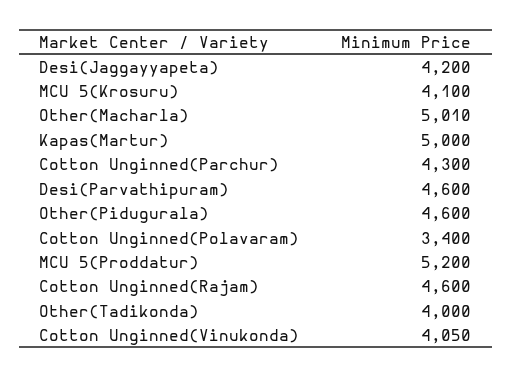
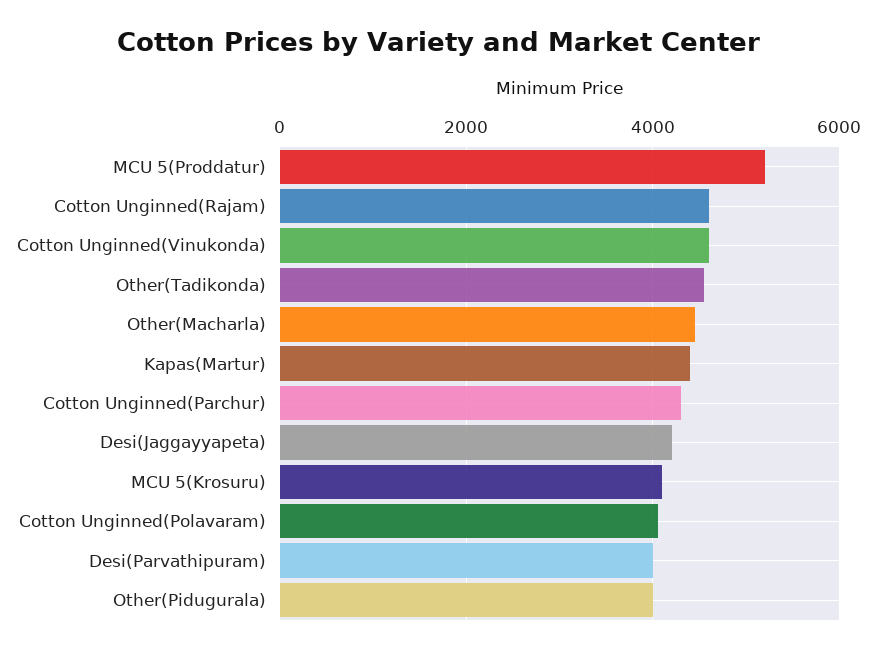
Other(Macharla): 5010 -> 4400
Kapas(Martur): 5000 -> 4400
Desi(Parvathipuram): 4600 -> 4000
Other(Pidugurala): 4600 -> 4000
Cotton Unginned(Polavaram): 3400 -> 4000
Other(Tadikonda): 4000 -> 4600
Cotton Unginned(Vinukonda): 4050 -> 4600

